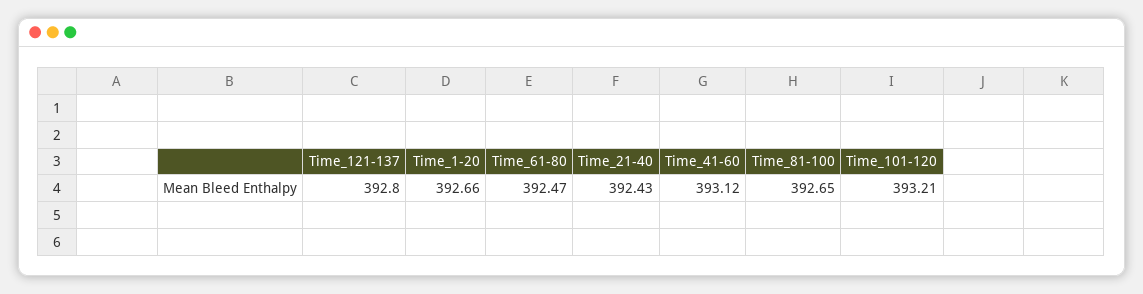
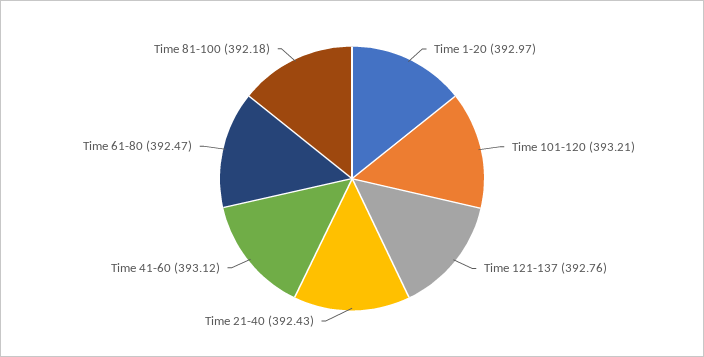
Time_121-137: 392.8 -> 392.76
Time_1-20: 392.66 -> 392.97
Time_81-100: 392.65 -> 392.18

